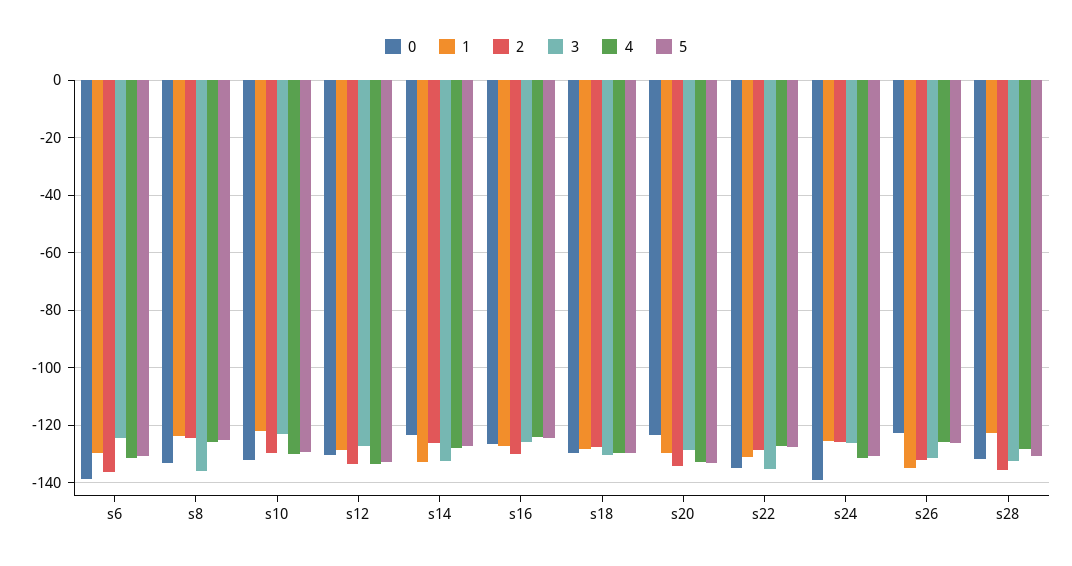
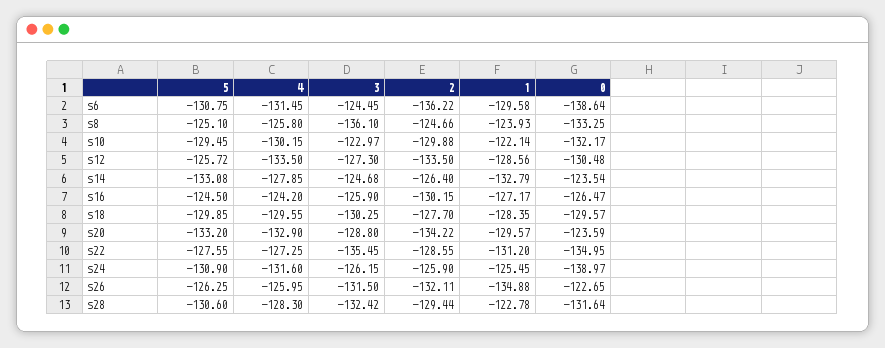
5, s12: -132.5 -> -125.72
3, s14: -132.5 -> -124.68
5, s14: -127.5 -> -133.08
2, s28: -135 -> -129.44

